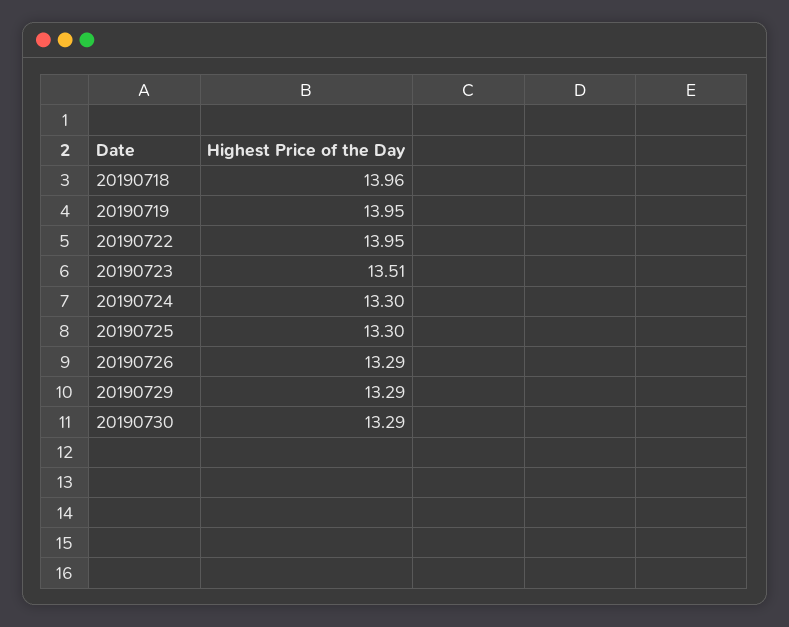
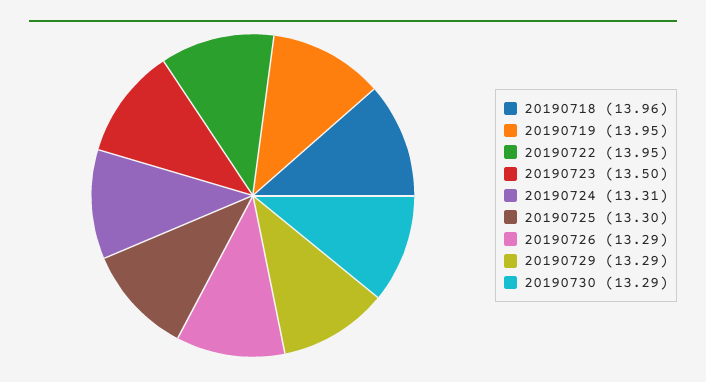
20190723: 13.51 -> 13.5
20190724: 13.3 -> 13.31

